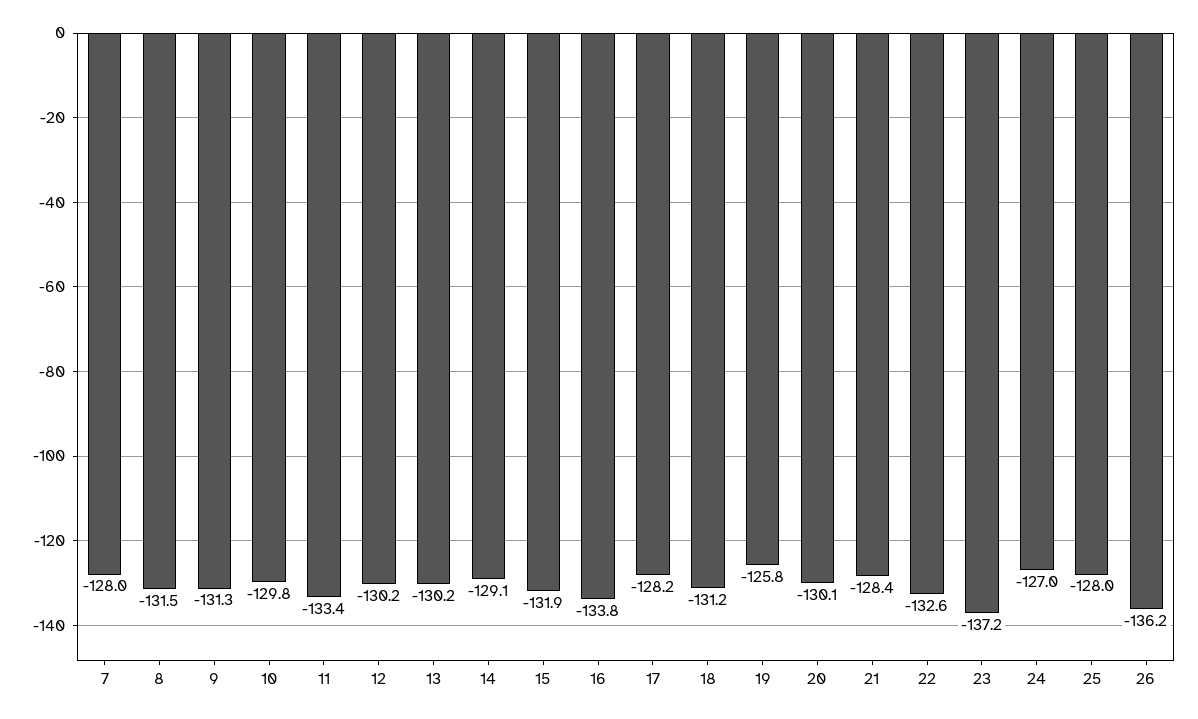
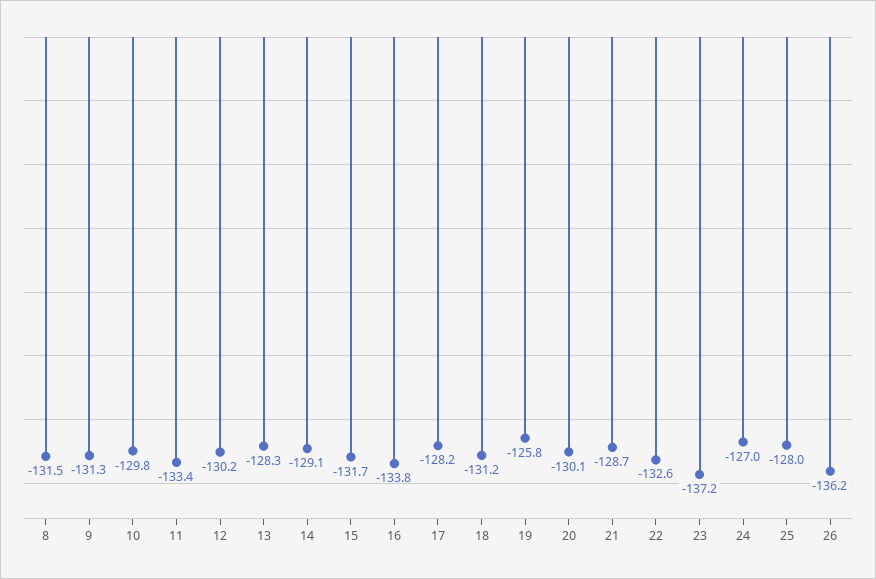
7: -128 -> none
13: -130.2 -> -128.3
15: -131.9 -> -131.7
21: -128.4 -> -128.7

